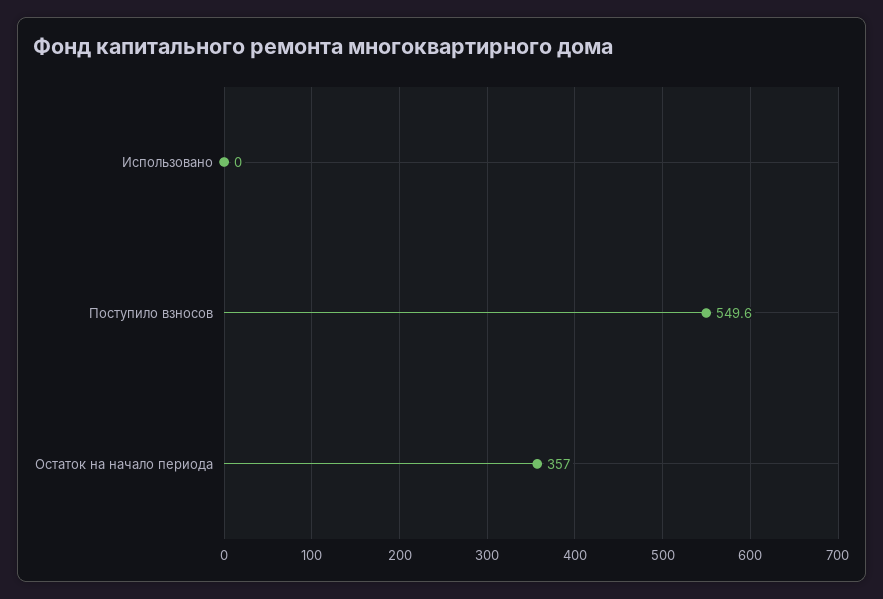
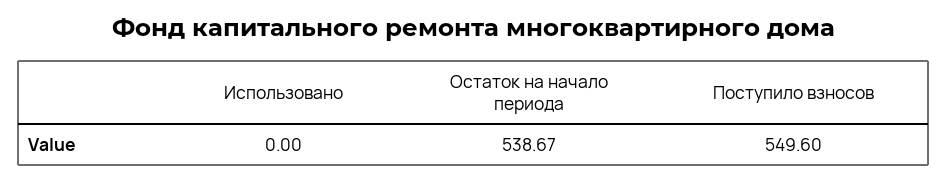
Остаток на начало периода: 357 -> 538.67

